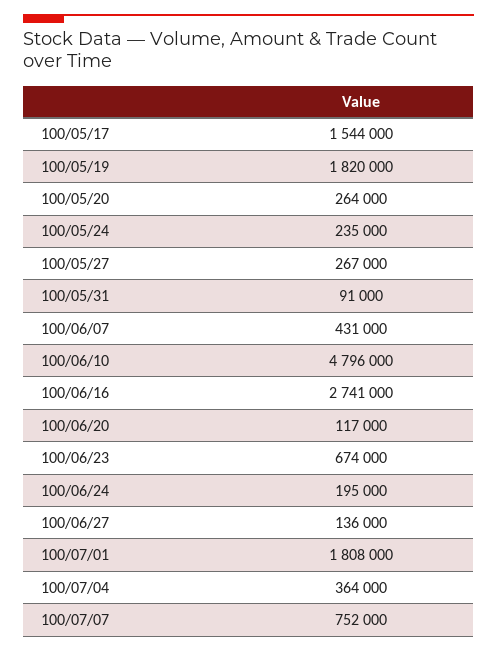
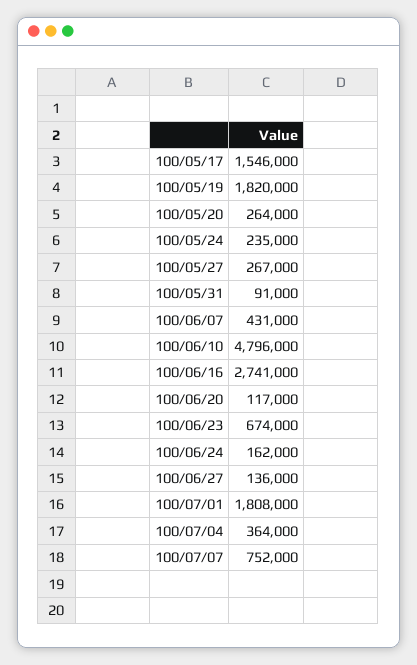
100/05/17: 1544000 -> 1546000
100/06/24: 195000 -> 162000

